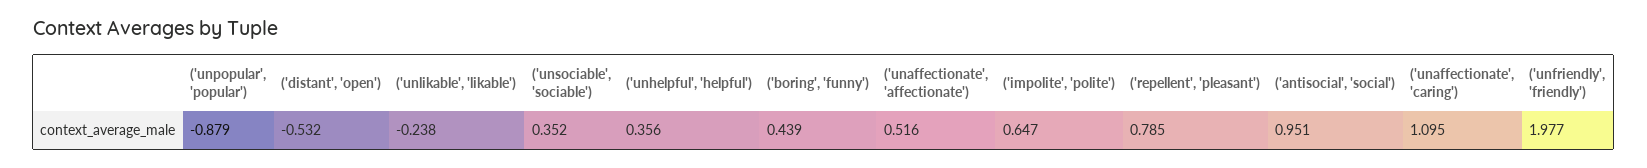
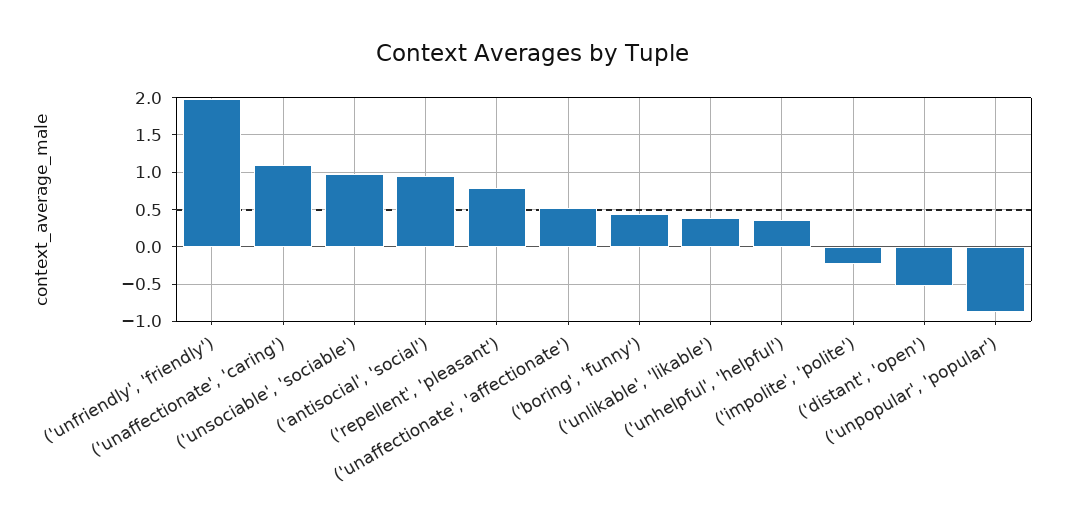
('unlikable', 'likable'): -0.238 -> 0.4
('unsociable', 'sociable'): 0.352 -> 1
('impolite', 'polite'): 0.647 -> -0.2

